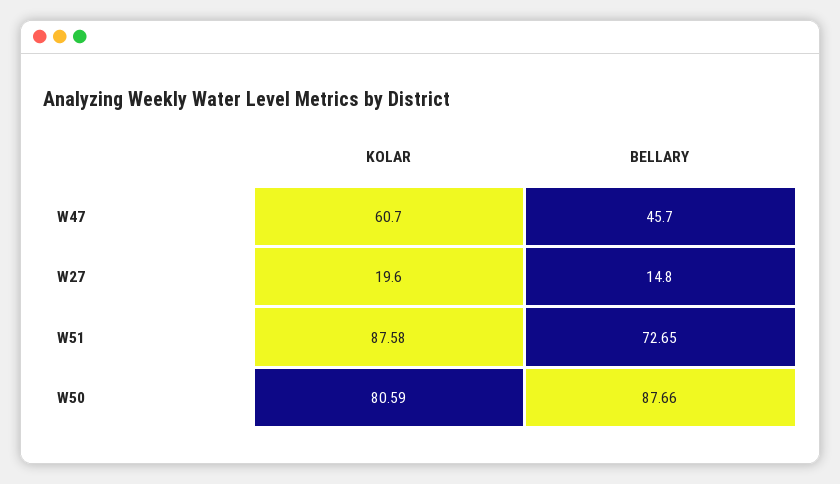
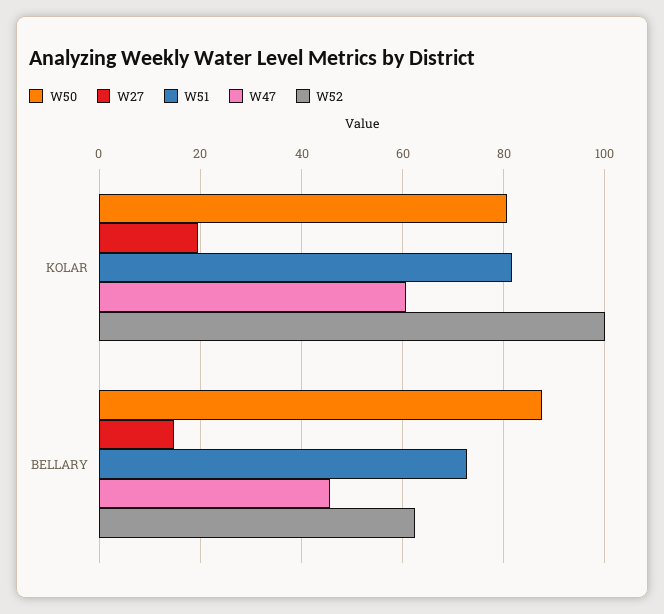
W51, KOLAR: 87.58 -> 82
W52, KOLAR: none -> 100
W52, BELLARY: none -> 62

